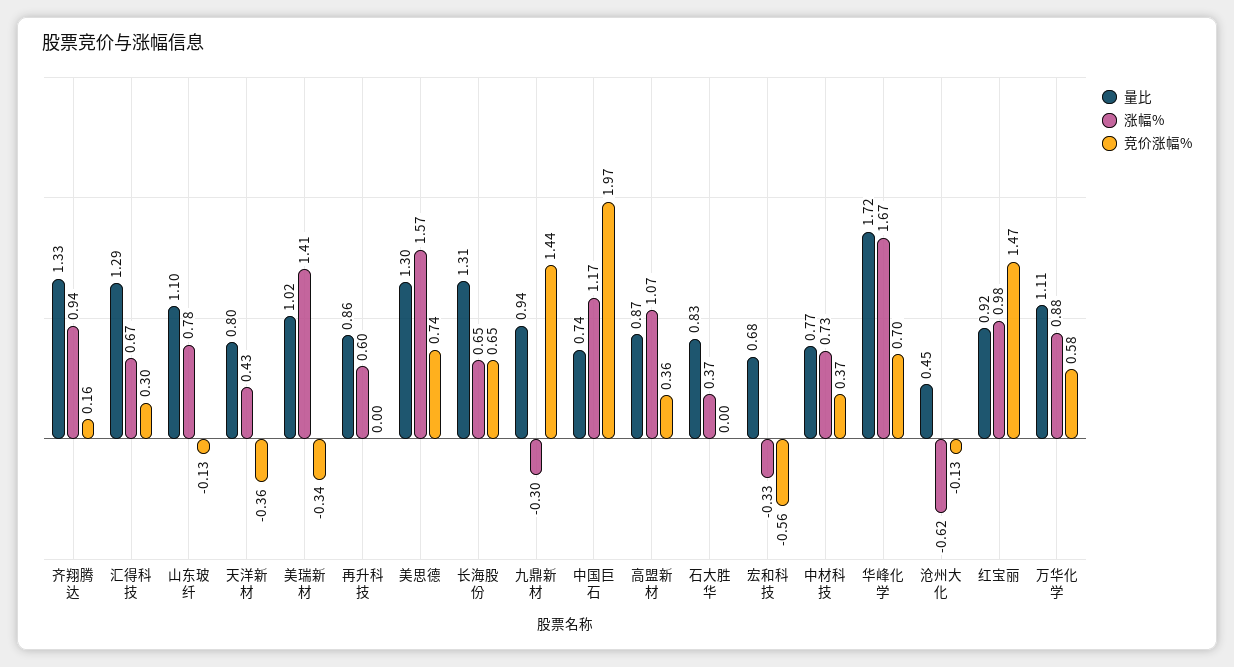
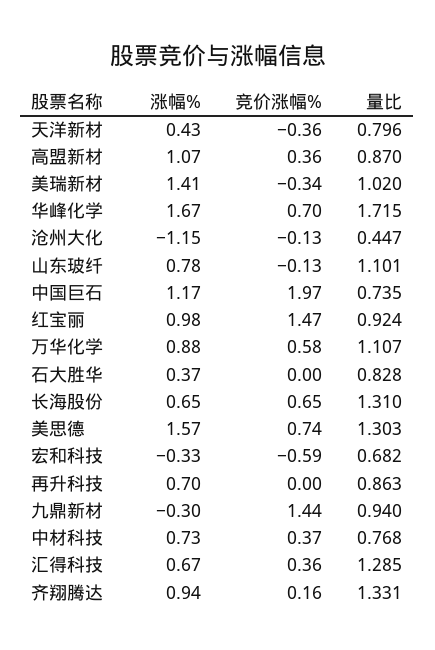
竞价涨幅%, 汇得科技: 0.3 -> 0.36
涨幅%, 再升科技: 0.6 -> 0.7
竞价涨幅%, 宏和科技: -0.56 -> -0.59
涨幅%, 沧州大化: -0.62 -> -1.15

